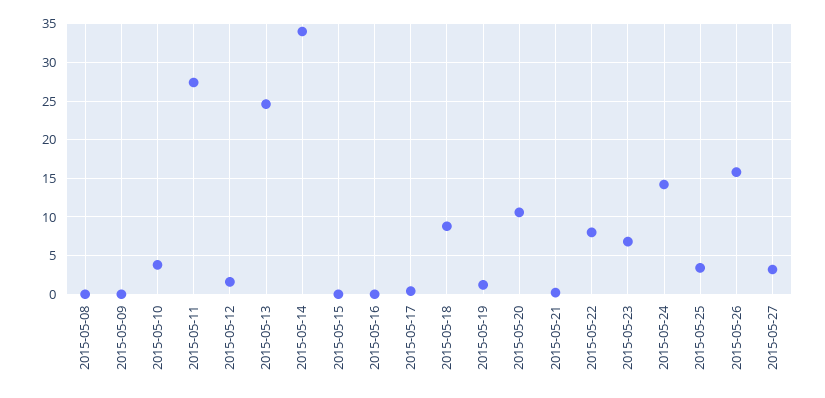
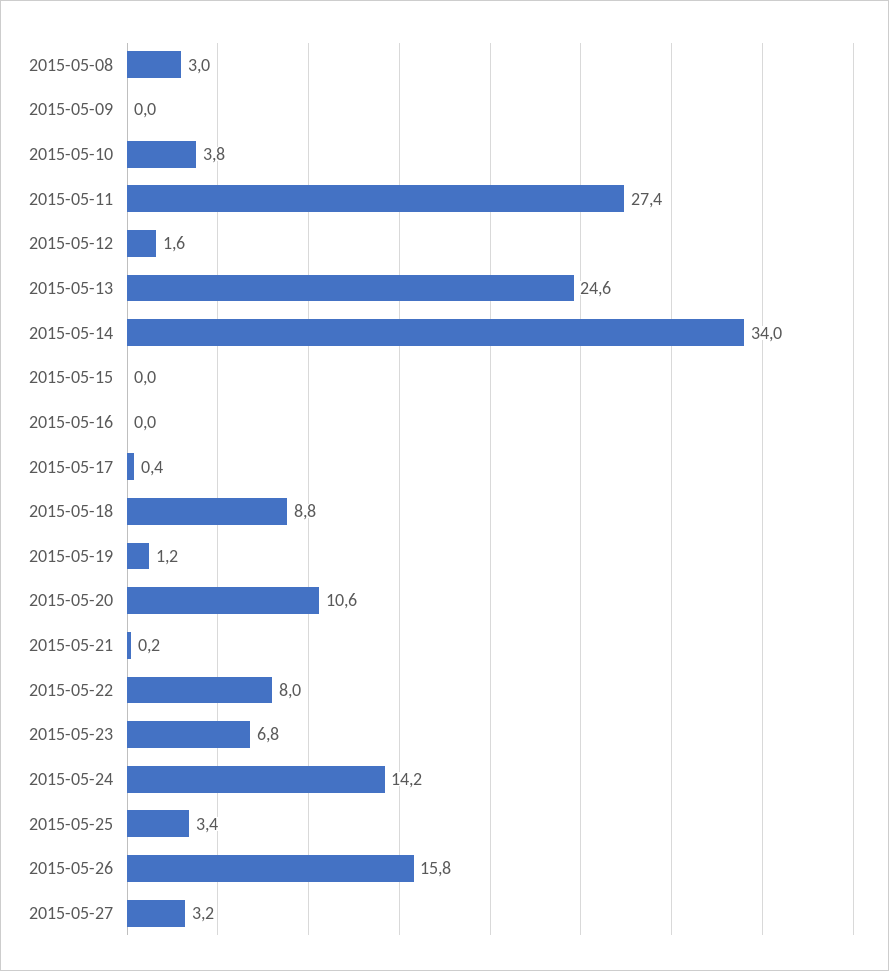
2015-05-08: 0 -> 3

